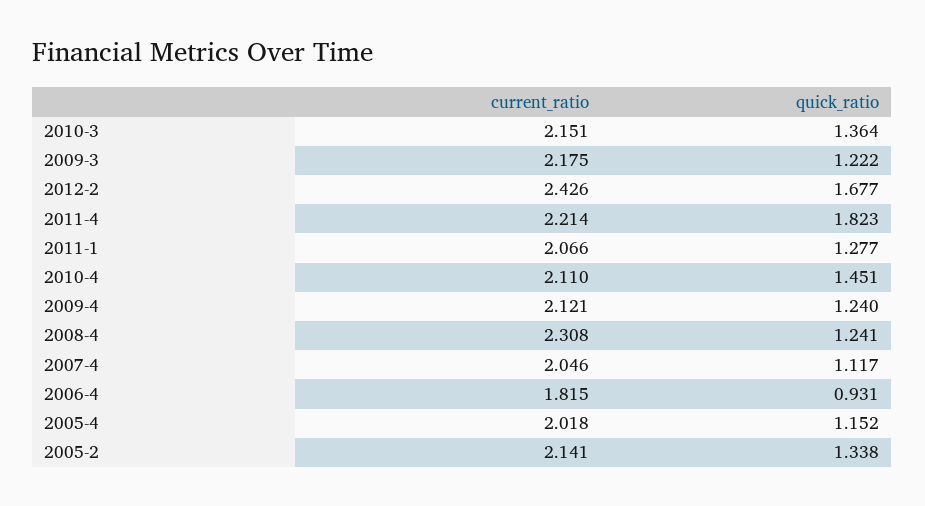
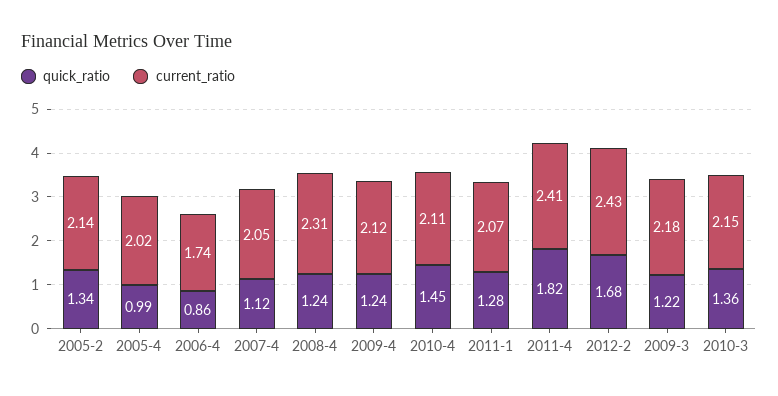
current_ratio, 2011-4: 2.214 -> 2.41
current_ratio, 2006-4: 1.815 -> 1.74
quick_ratio, 2006-4: 0.931 -> 0.86
quick_ratio, 2005-4: 1.152 -> 0.99

